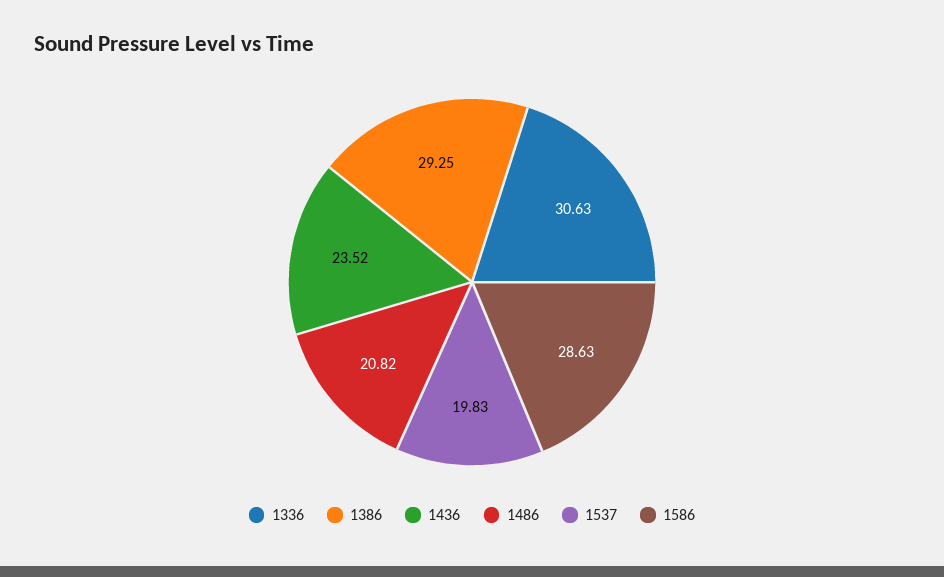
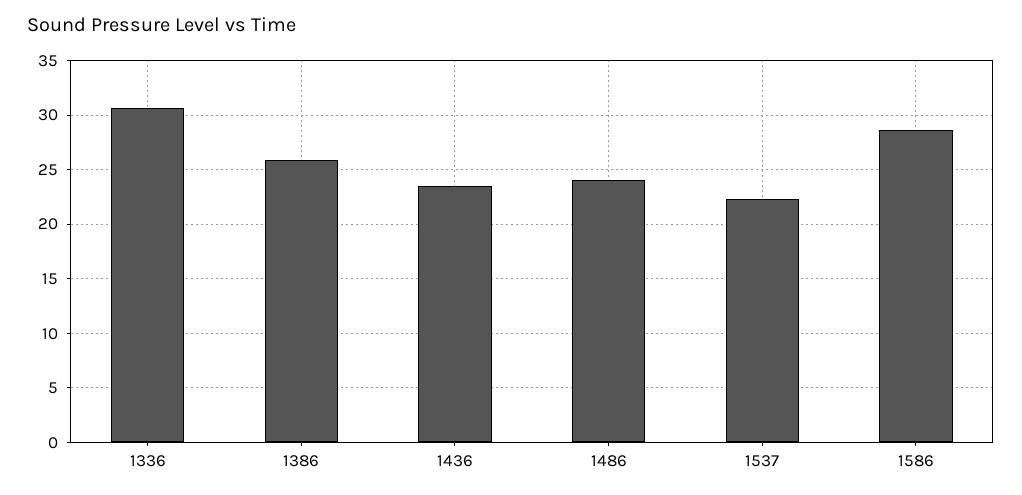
1386: 29.25 -> 26
1486: 20.82 -> 24
1537: 19.83 -> 22

